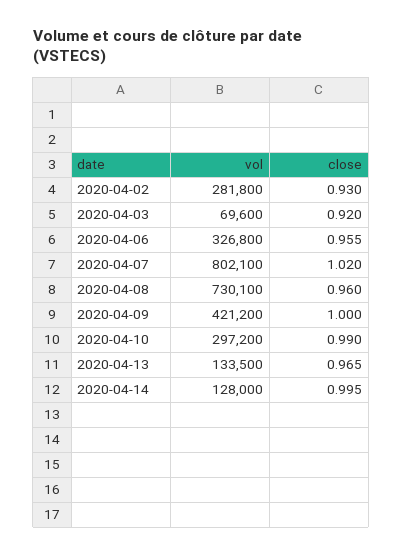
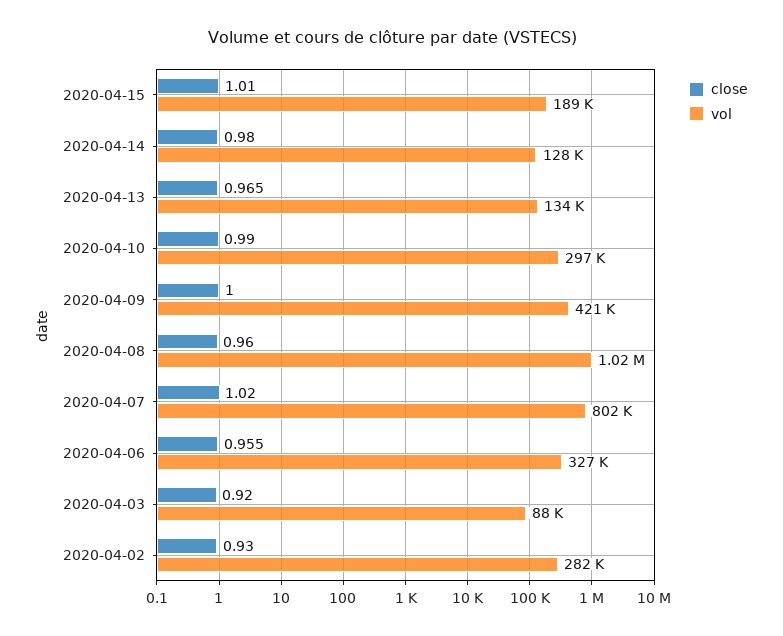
vol, 2020-04-03: 69600 -> 88000
vol, 2020-04-08: 730100 -> 1020000
close, 2020-04-14: 0.995 -> 0.98
close, 2020-04-15: none -> 1.01
vol, 2020-04-15: none -> 189000

